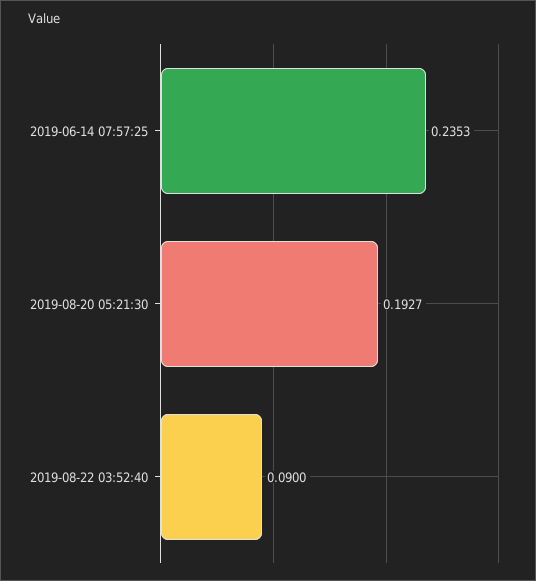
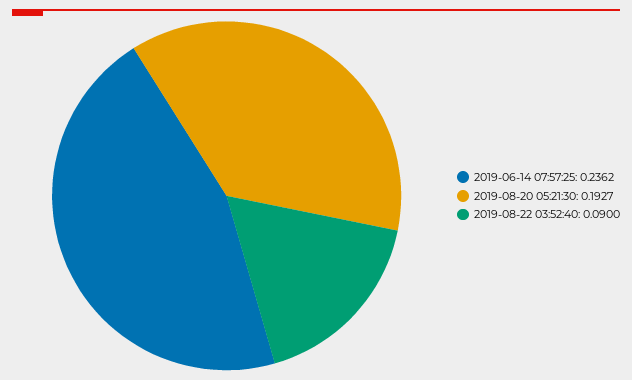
2019-06-14 07:57:25: 0.2353 -> 0.2362

